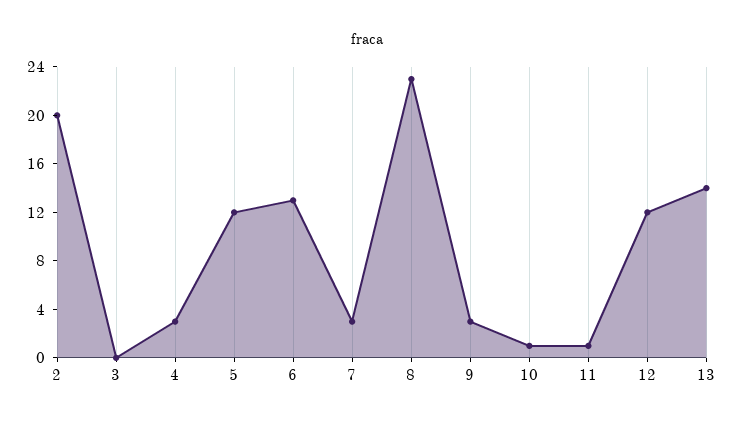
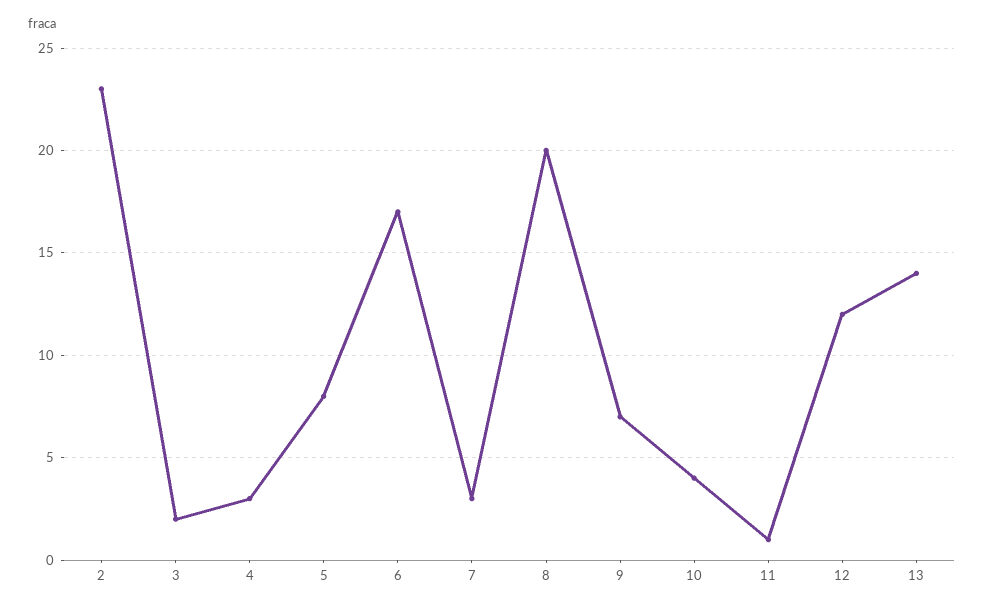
2: 20 -> 23
3: 0 -> 2
5: 12 -> 8
6: 13 -> 17
8: 23 -> 20
9: 3 -> 7
10: 1 -> 4

